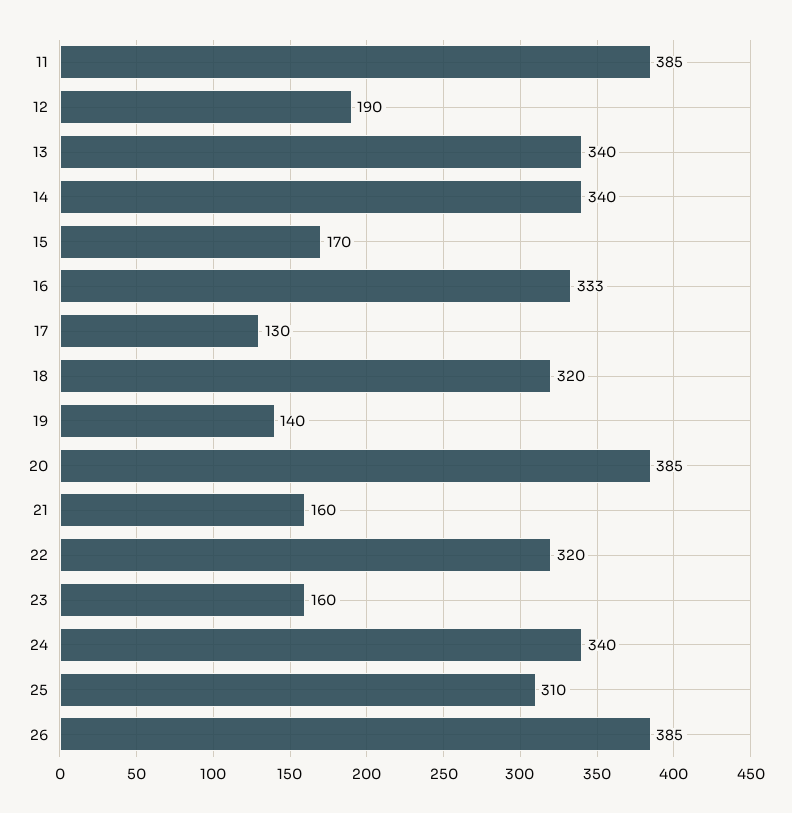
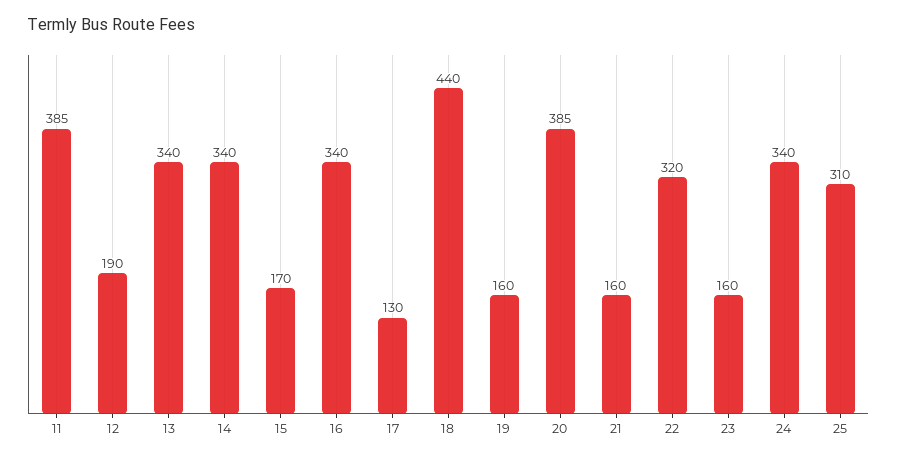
16: 333 -> 340
18: 320 -> 440
19: 140 -> 160
26: 385 -> none

